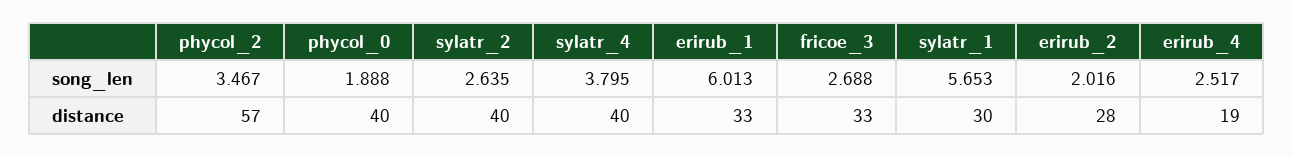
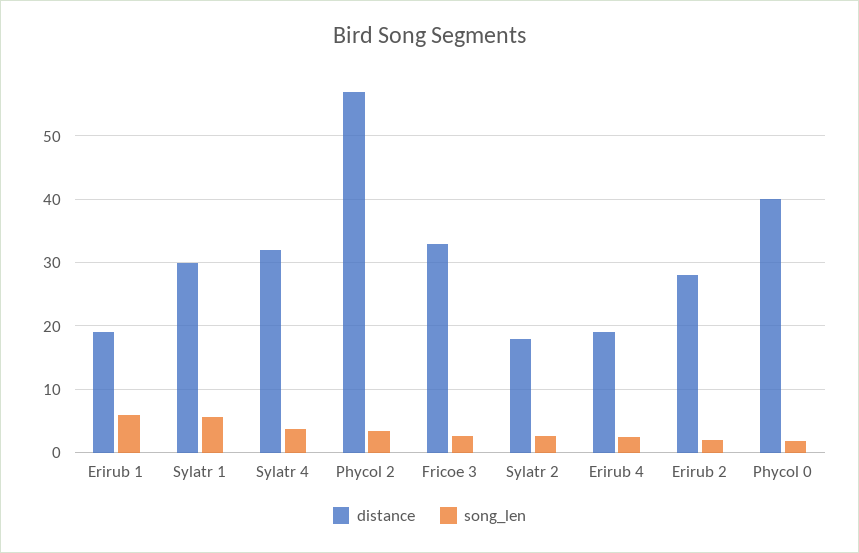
distance, sylatr_2: 40 -> 18
distance, sylatr_4: 40 -> 32
distance, erirub_1: 33 -> 19

